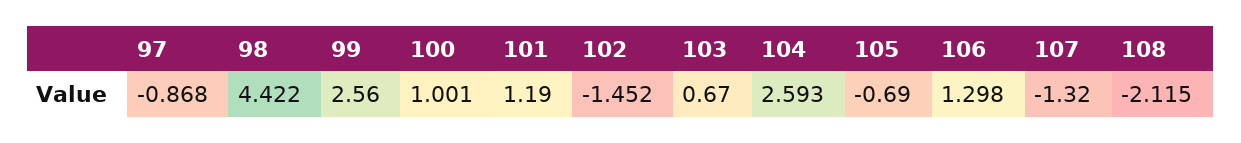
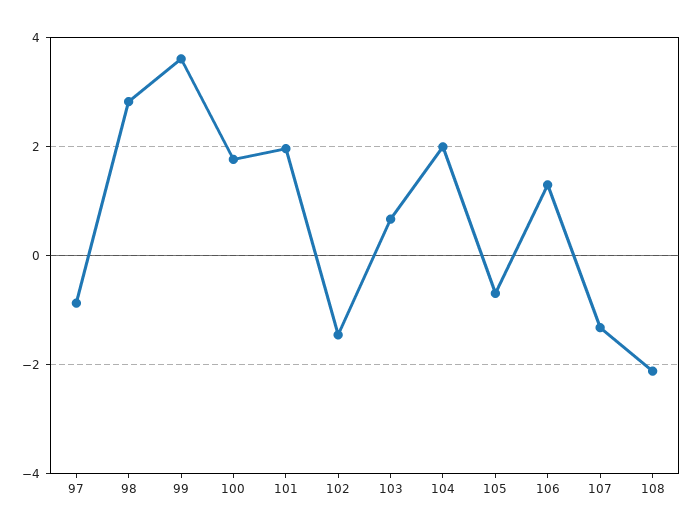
98: 4.422 -> 2.8
99: 2.56 -> 3.6
100: 1.001 -> 1.8
101: 1.19 -> 2
104: 2.593 -> 2

